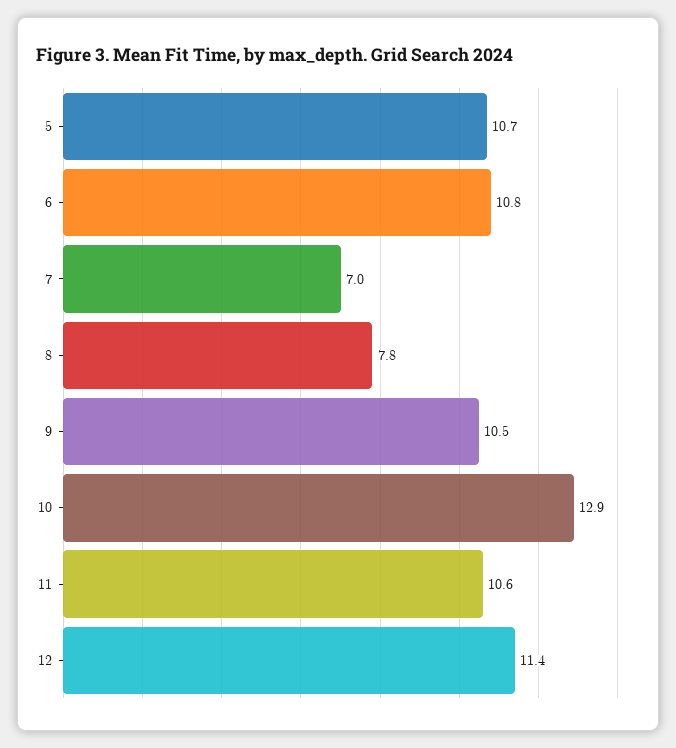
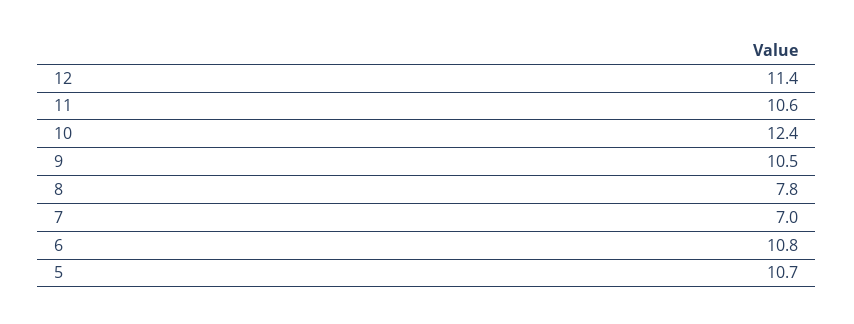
10: 12.9 -> 12.4

